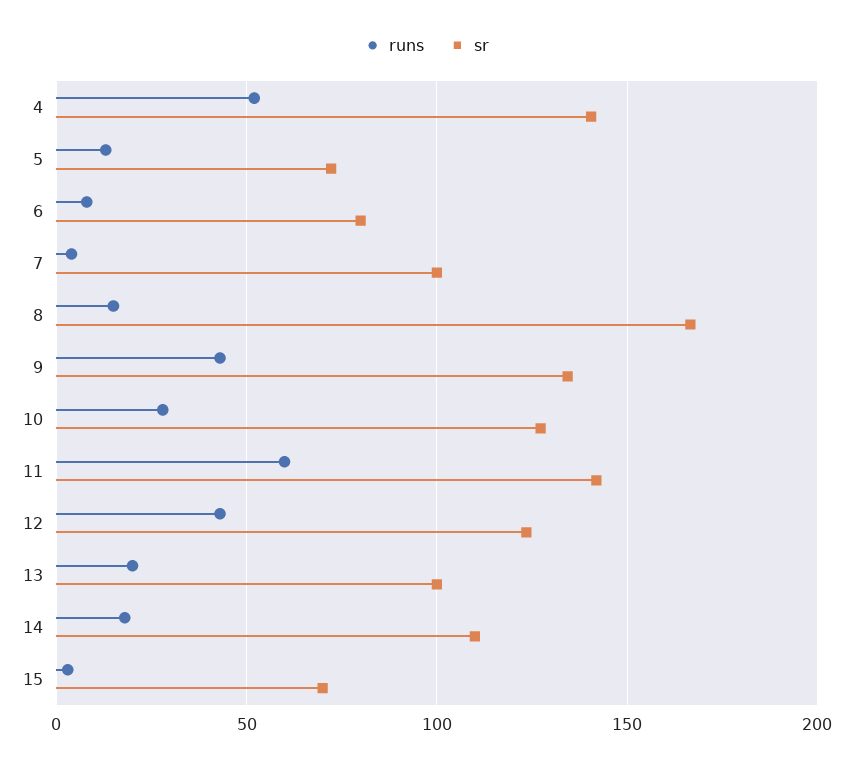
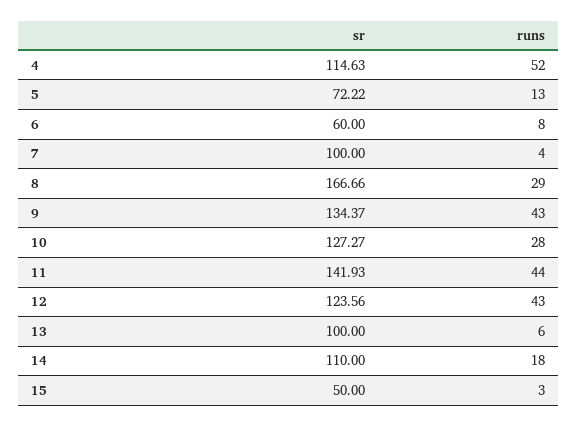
sr, 4: 140 -> 114.63
sr, 6: 80 -> 60
runs, 8: 15 -> 29
runs, 11: 60 -> 44
runs, 13: 20 -> 6
sr, 15: 70 -> 50

